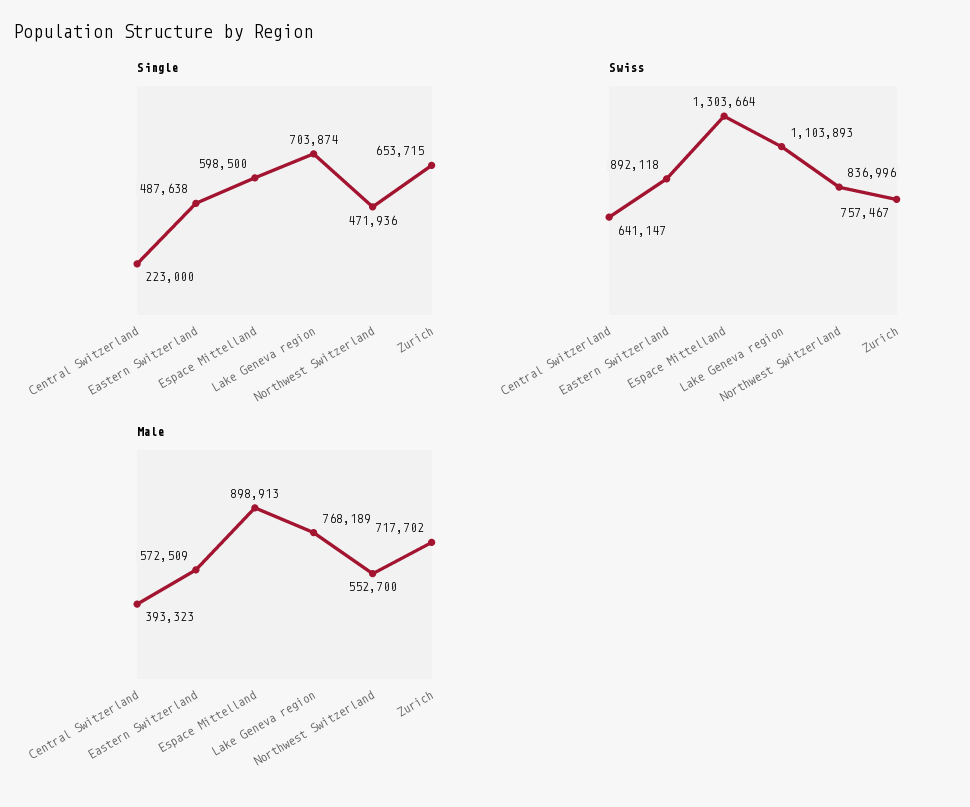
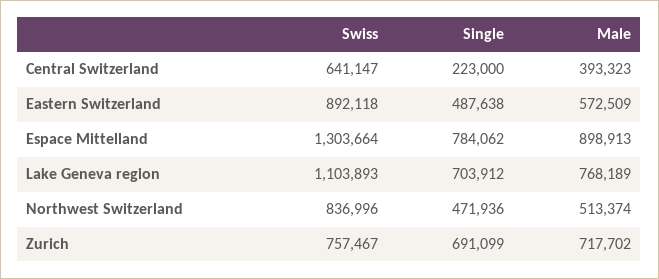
Single, Espace Mittelland: 598500 -> 784062
Single, Lake Geneva region: 703874 -> 703912
Single, Zurich: 653715 -> 691099
Male, Northwest Switzerland: 552700 -> 513374

